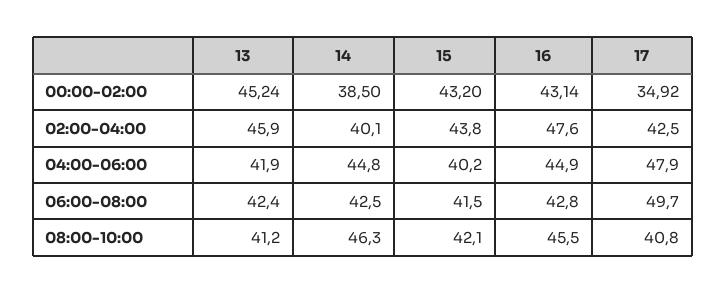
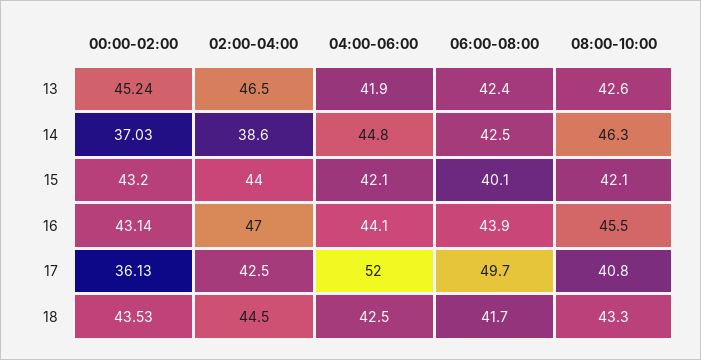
14, 00:00-02:00: 38.5 -> 37.03
17, 00:00-02:00: 34.92 -> 36.13
13, 02:00-04:00: 45.9 -> 46.5
14, 02:00-04:00: 40.1 -> 38.6
15, 02:00-04:00: 43.8 -> 44
16, 02:00-04:00: 47.6 -> 47
15, 04:00-06:00: 40.2 -> 42.1
16, 04:00-06:00: 44.9 -> 44.1
17, 04:00-06:00: 47.9 -> 52
15, 06:00-08:00: 41.5 -> 40.1
16, 06:00-08:00: 42.8 -> 43.9
13, 08:00-10:00: 41.2 -> 42.6
18, 00:00-02:00: none -> 43.53
18, 02:00-04:00: none -> 44.5
18, 04:00-06:00: none -> 42.5
18, 06:00-08:00: none -> 41.7
18, 08:00-10:00: none -> 43.3

